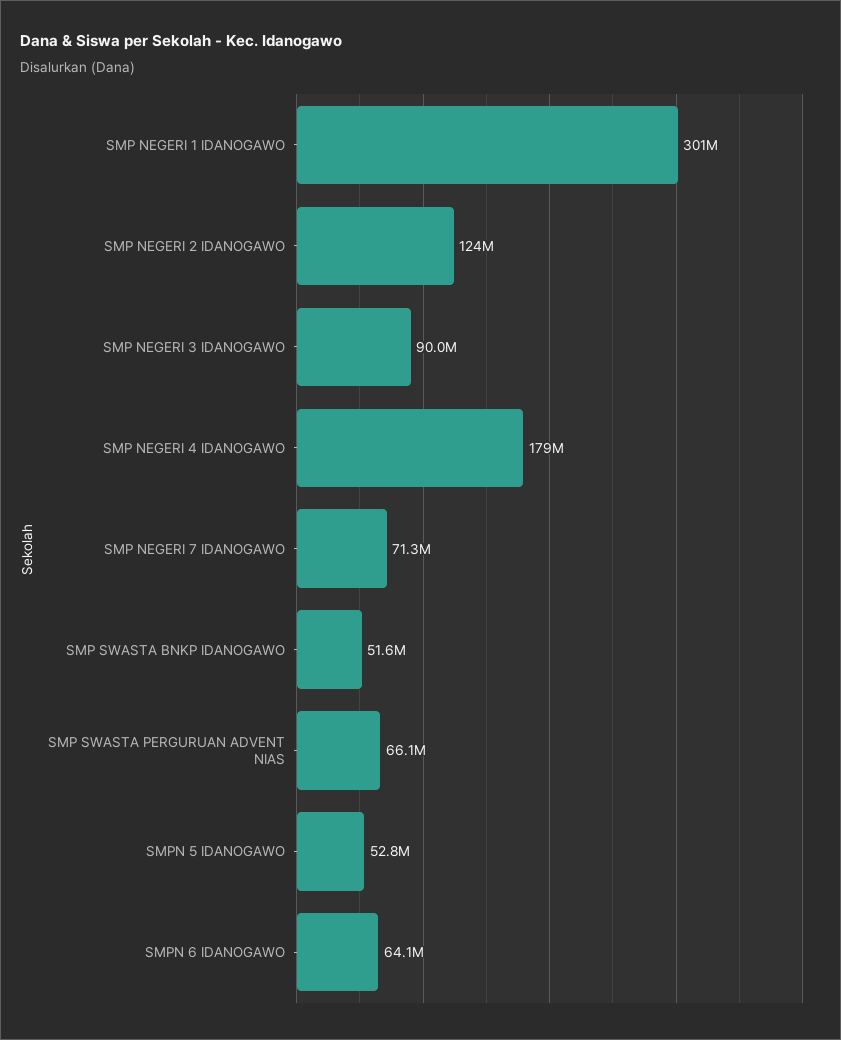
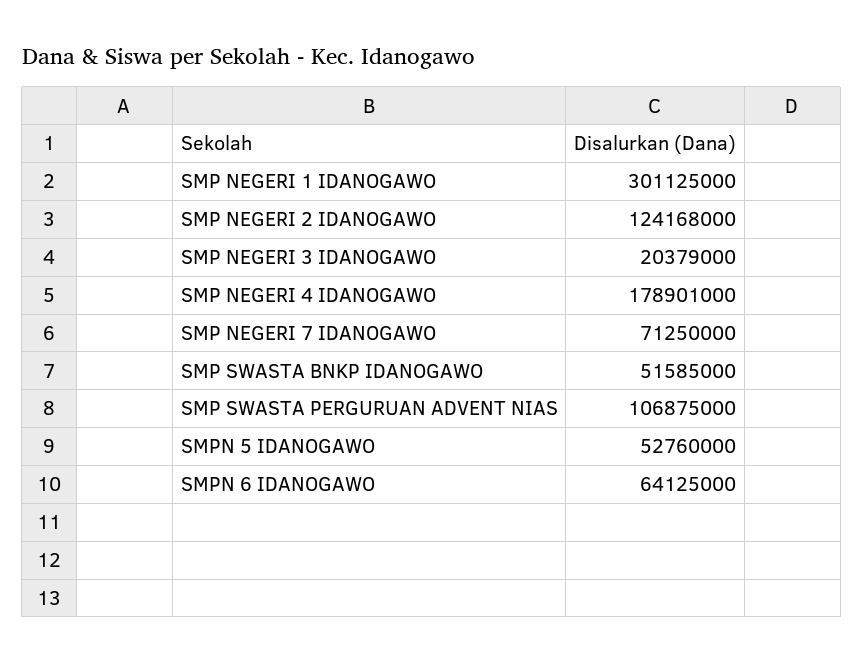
SMP NEGERI 3 IDANOGAWO: 90000000 -> 20379000
SMP SWASTA PERGURUAN ADVENT NIAS: 66100000 -> 106875000

